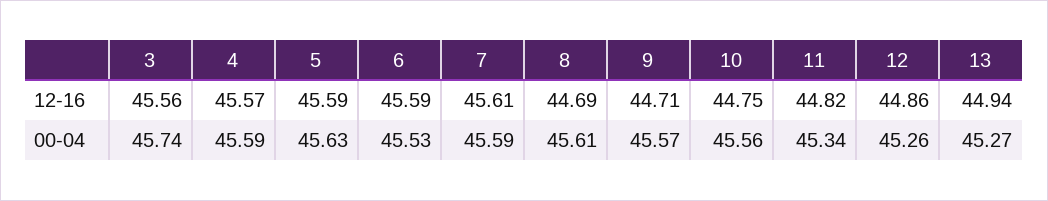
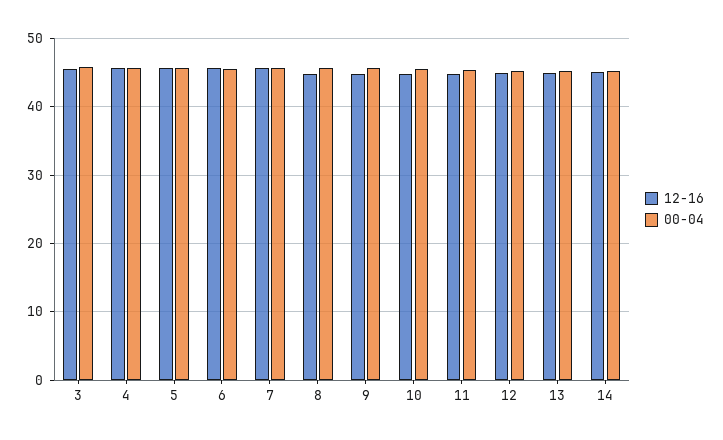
12-16, 14: none -> 45
00-04, 14: none -> 45

